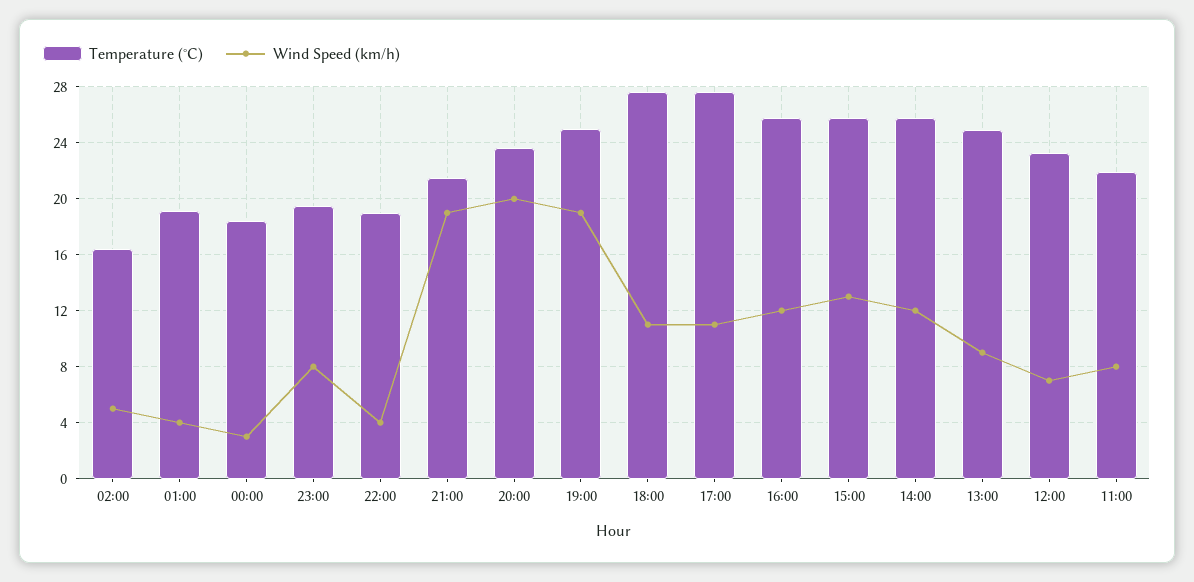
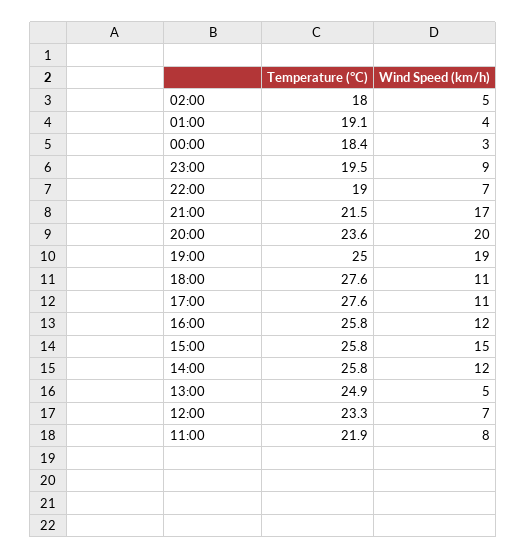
Temperature (°C), 02:00: 16.5 -> 18
Wind Speed (km/h), 23:00: 8 -> 9
Wind Speed (km/h), 22:00: 4 -> 7
Wind Speed (km/h), 21:00: 19 -> 17
Wind Speed (km/h), 15:00: 13 -> 15
Wind Speed (km/h), 13:00: 9 -> 5

